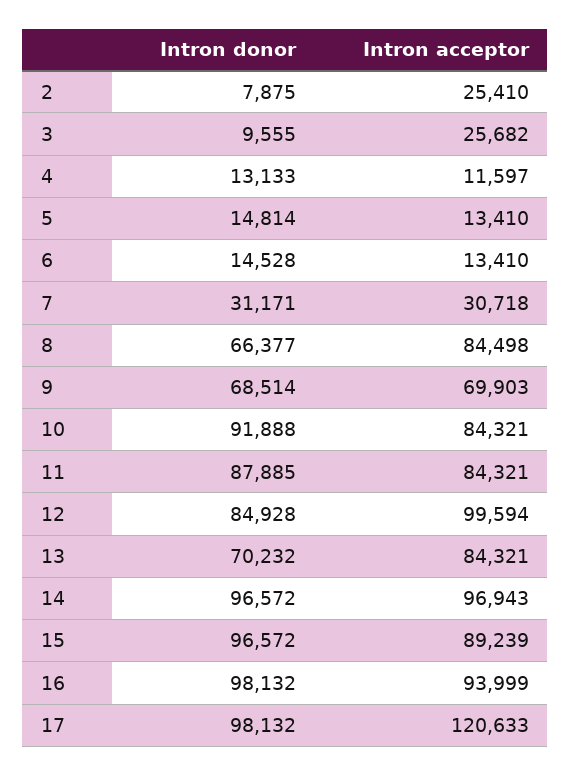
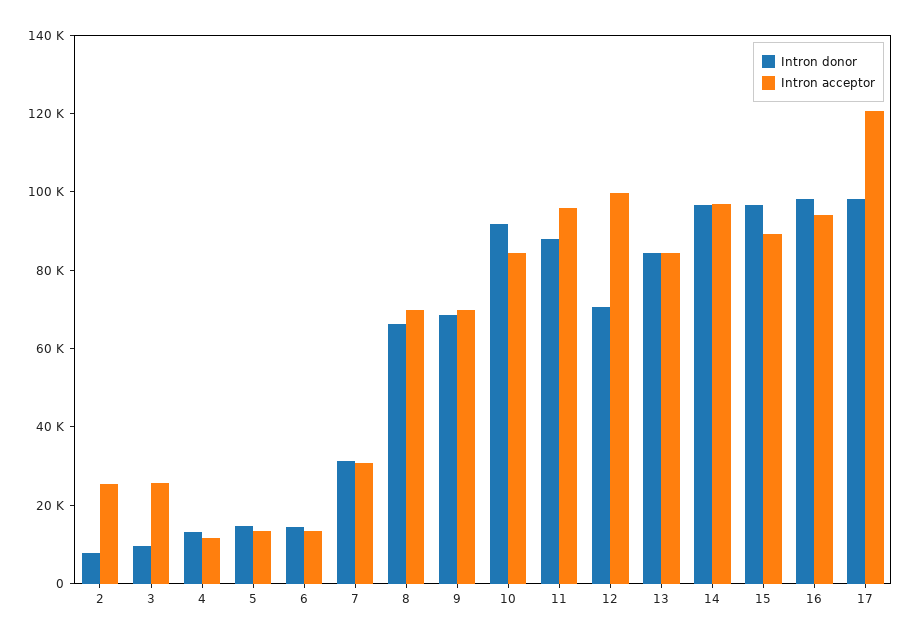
Intron acceptor, 8: 84498 -> 70000
Intron acceptor, 11: 84321 -> 95000
Intron donor, 12: 84928 -> 70000
Intron donor, 13: 70232 -> 85000

